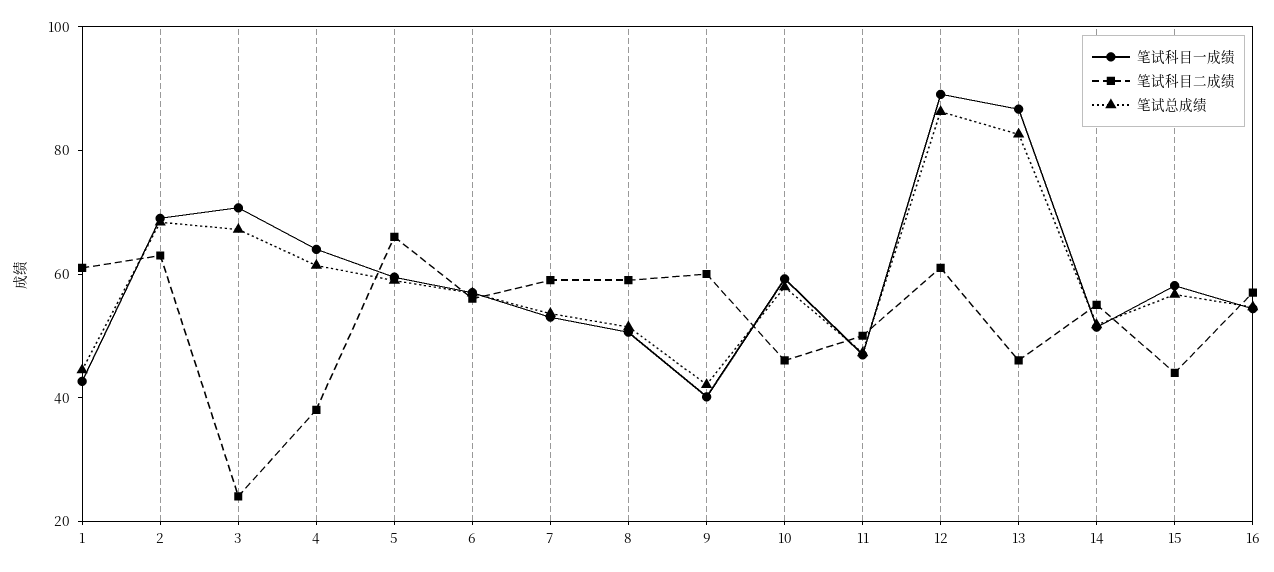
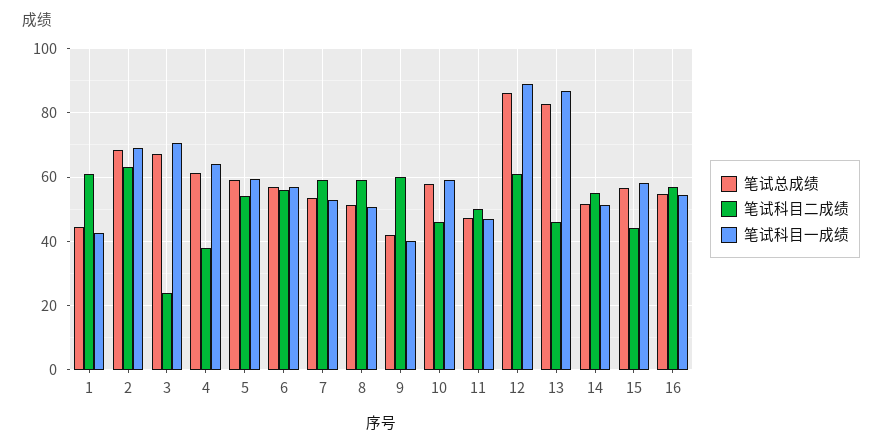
笔试科目二成绩, 5: 65 -> 54

